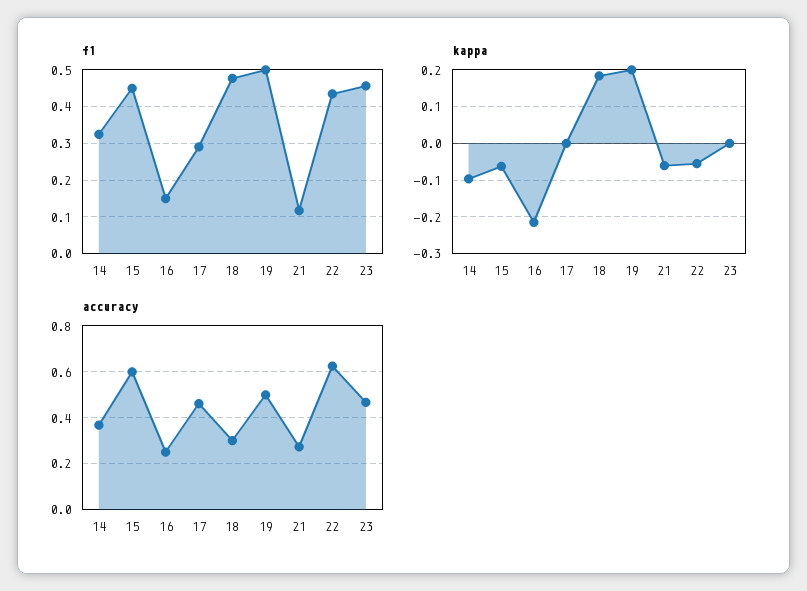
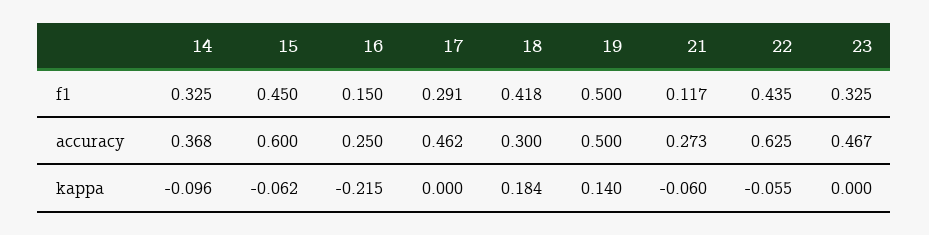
f1, 18: 0.48 -> 0.418
f1, 23: 0.46 -> 0.325
kappa, 19: 0.2 -> 0.14

